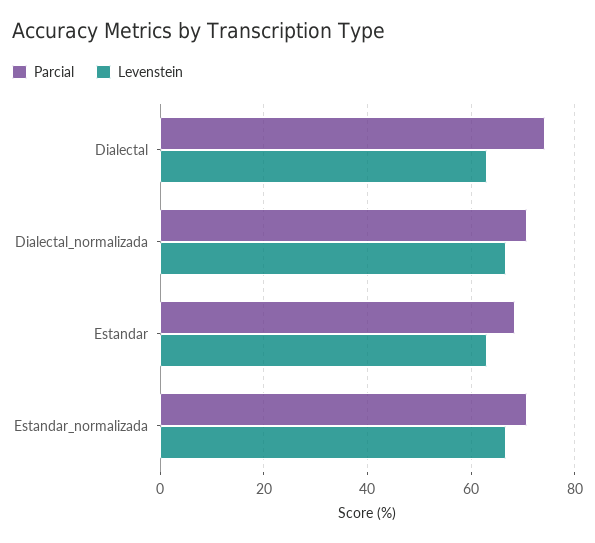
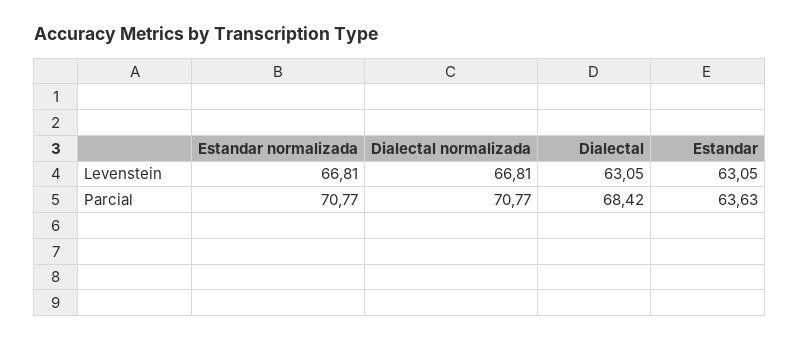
Parcial, Dialectal: 74 -> 68.42
Parcial, Estandar: 68 -> 63.63

